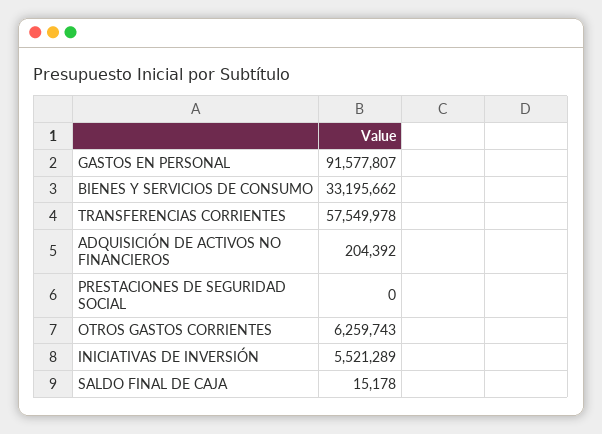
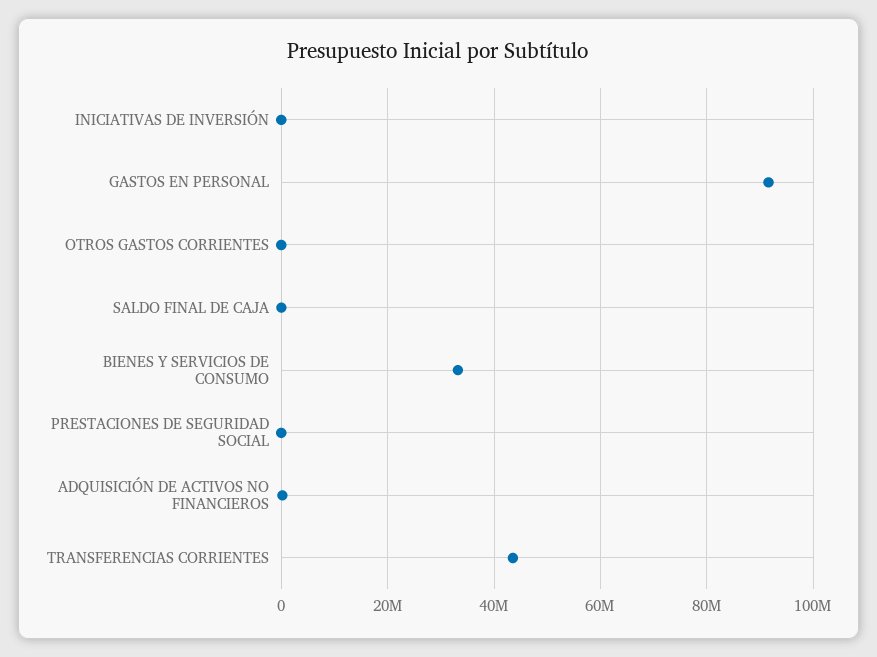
TRANSFERENCIAS CORRIENTES: 57549978 -> 44000000
OTROS GASTOS CORRIENTES: 6259743 -> 0
INICIATIVAS DE INVERSIÓN: 5521289 -> 0

